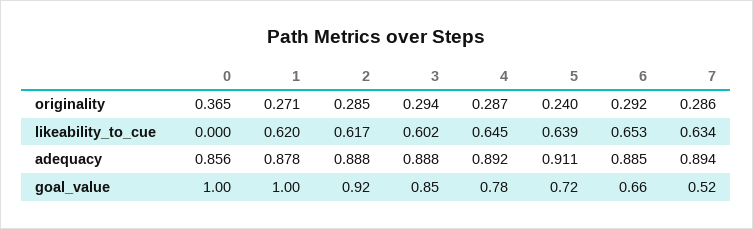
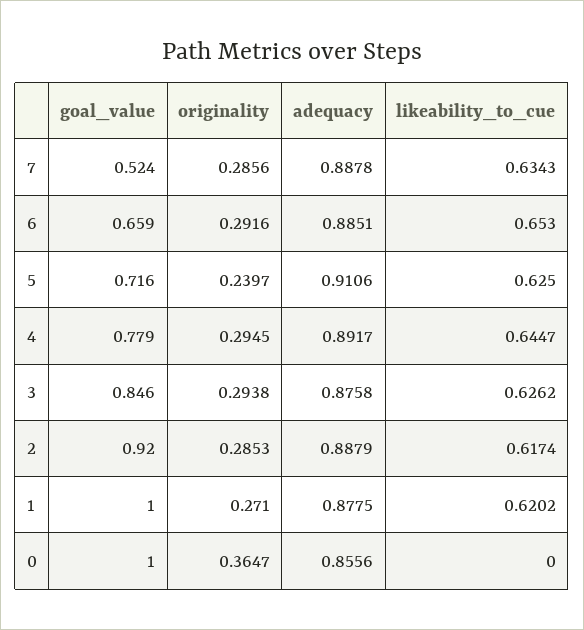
4, originality: 0.287 -> 0.2945
3, likeability_to_cue: 0.602 -> 0.6262
5, likeability_to_cue: 0.639 -> 0.625
3, adequacy: 0.888 -> 0.8758
7, adequacy: 0.894 -> 0.8878

